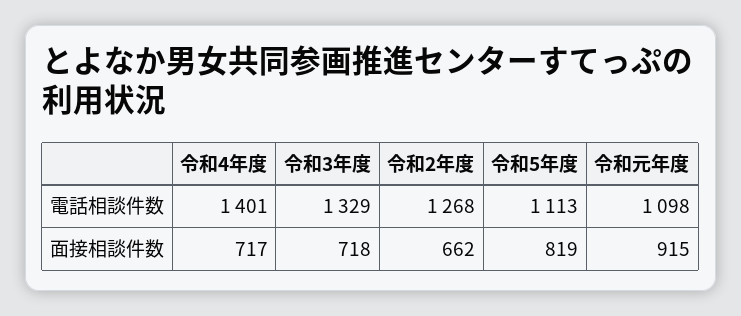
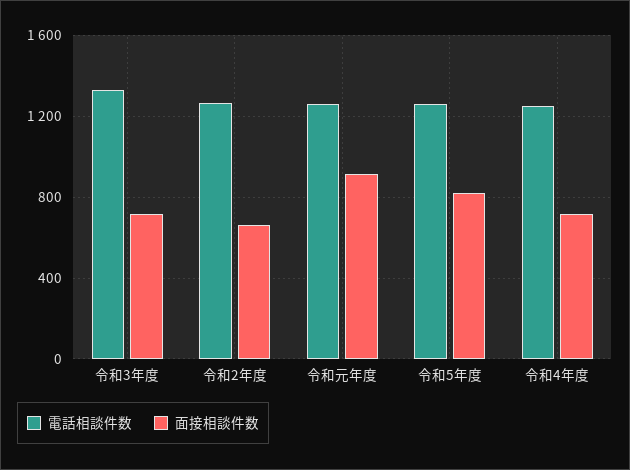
電話相談件数, 令和4年度: 1401 -> 1250
電話相談件数, 令和5年度: 1113 -> 1250
電話相談件数, 令和元年度: 1098 -> 1250

